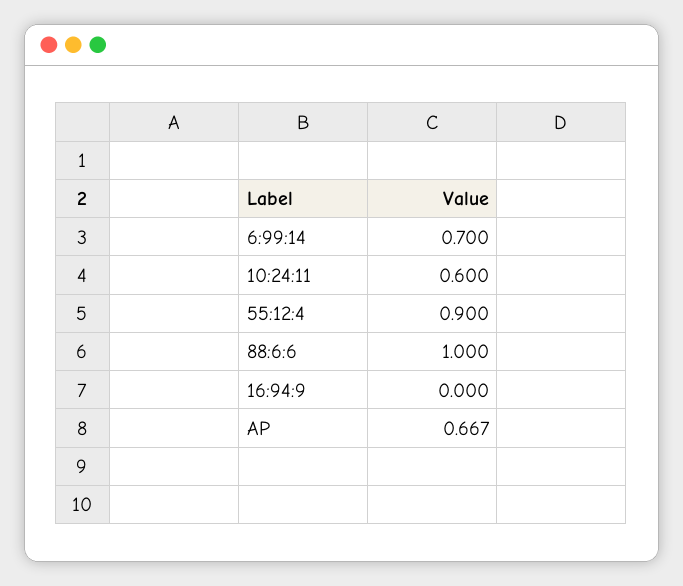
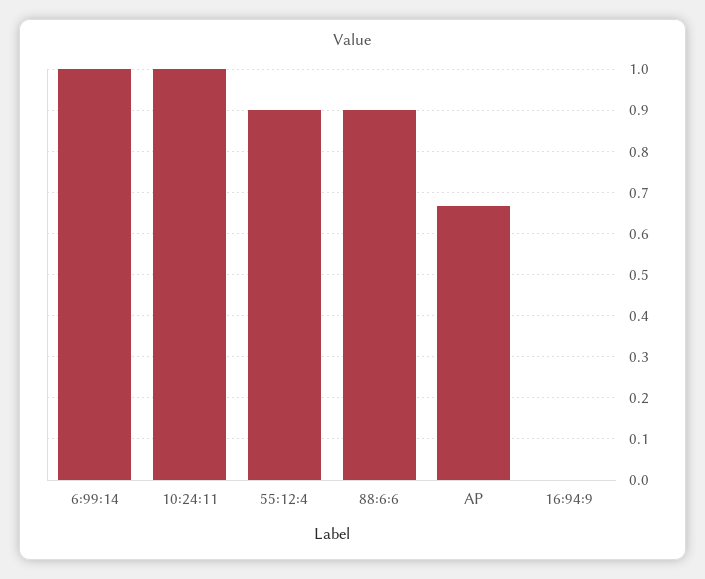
6:99:14: 0.7 -> 1
10:24:11: 0.6 -> 1
88:6:6: 1 -> 0.9

